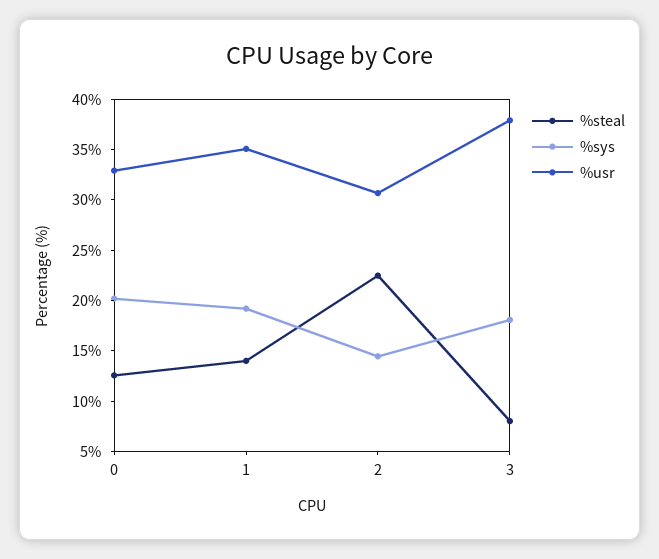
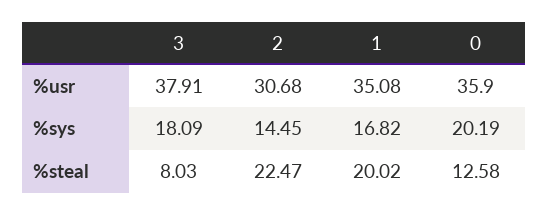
%usr, 0: 33 -> 35.9
%steal, 1: 14 -> 20.02
%sys, 1: 19 -> 16.82

